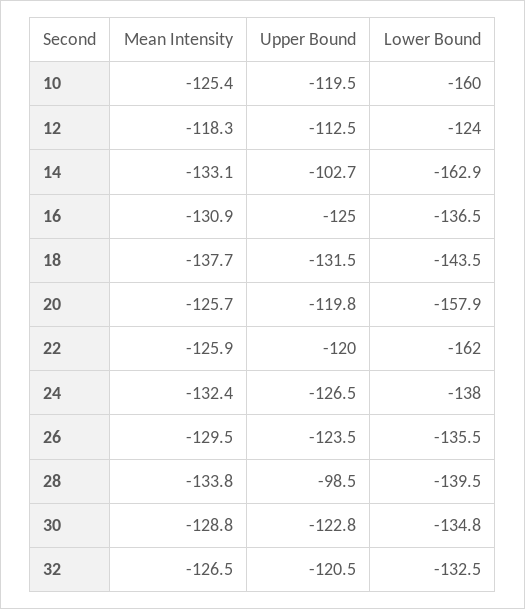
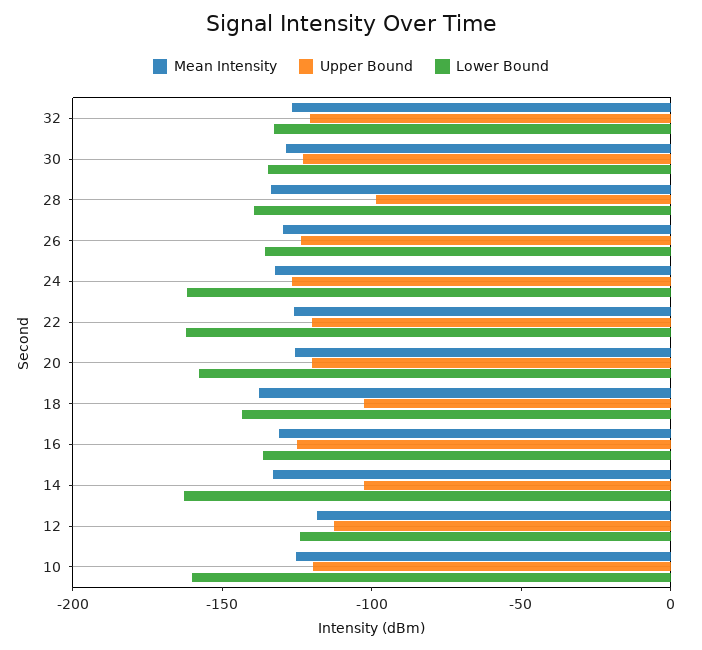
Upper Bound, 18: -131.5 -> -100
Lower Bound, 24: -138 -> -160

